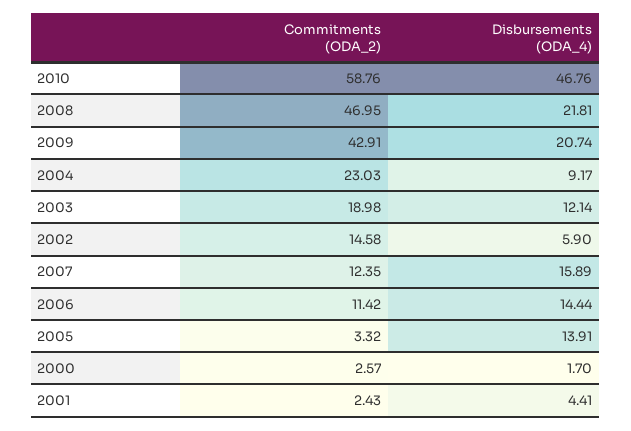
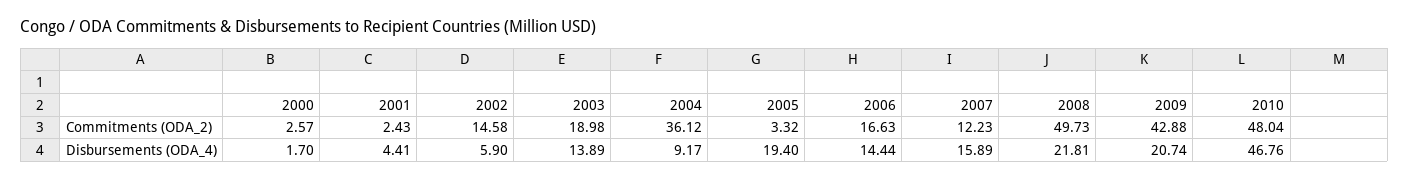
Commitments (ODA_2), 2010: 58.76 -> 48.04
Commitments (ODA_2), 2008: 46.95 -> 49.73
Commitments (ODA_2), 2009: 42.91 -> 42.88
Commitments (ODA_2), 2004: 23.03 -> 36.12
Disbursements (ODA_4), 2003: 12.14 -> 13.89
Commitments (ODA_2), 2007: 12.35 -> 12.23
Commitments (ODA_2), 2006: 11.42 -> 16.63
Disbursements (ODA_4), 2005: 13.91 -> 19.4

